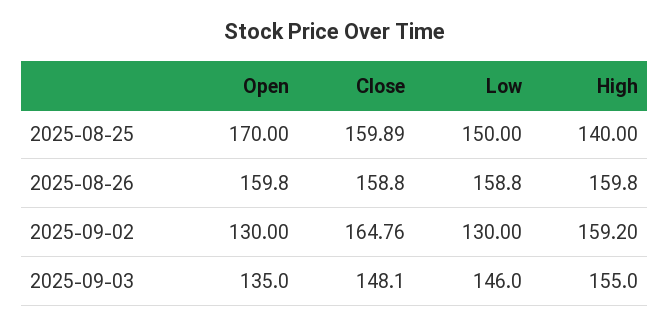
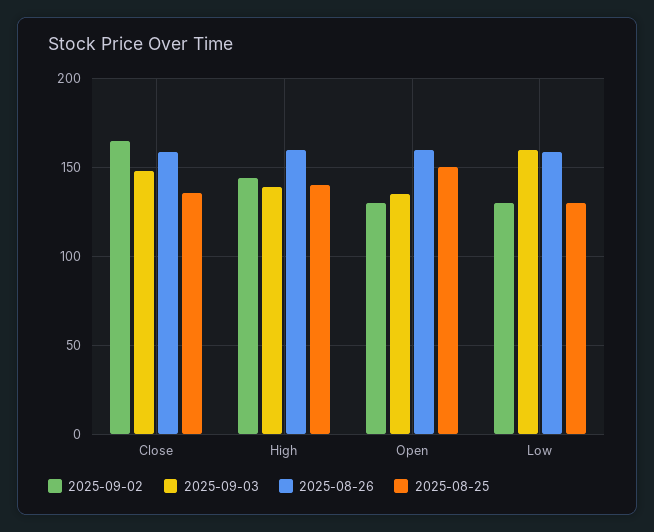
2025-08-25, Open: 170 -> 150
2025-08-25, Close: 159.89 -> 135
2025-08-25, Low: 150 -> 130
2025-09-02, High: 159.2 -> 145
2025-09-03, Low: 146 -> 160
2025-09-03, High: 155 -> 140

